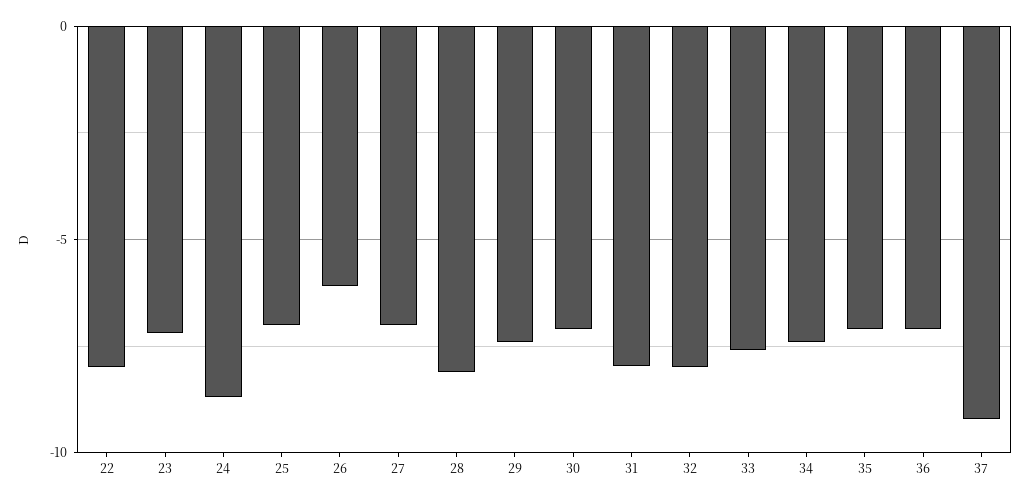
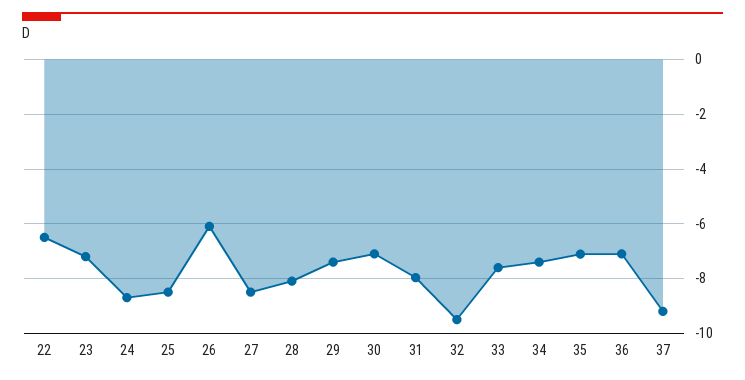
22: -8 -> -6.5
25: -7 -> -8.5
27: -7 -> -8.5
32: -8 -> -9.5

